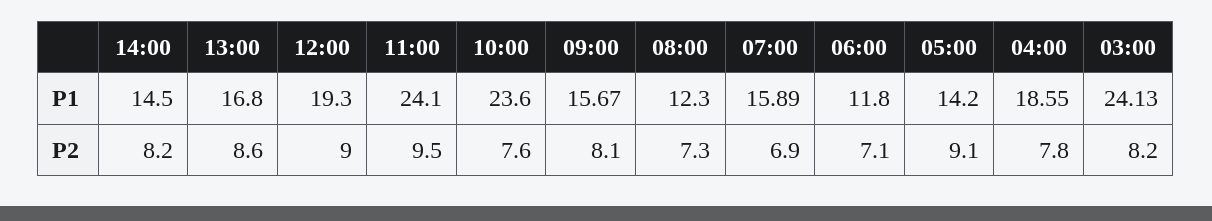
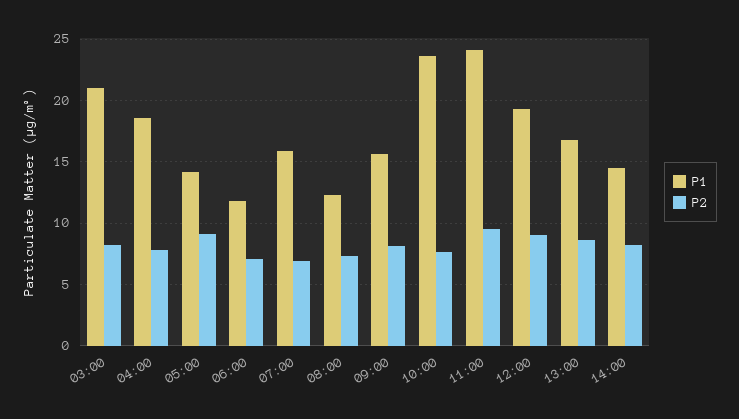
P1, 03:00: 24.13 -> 21

